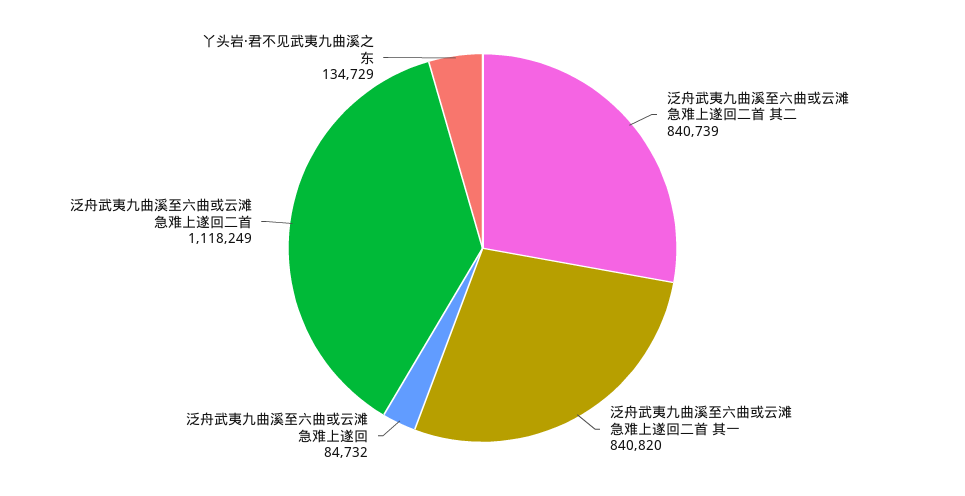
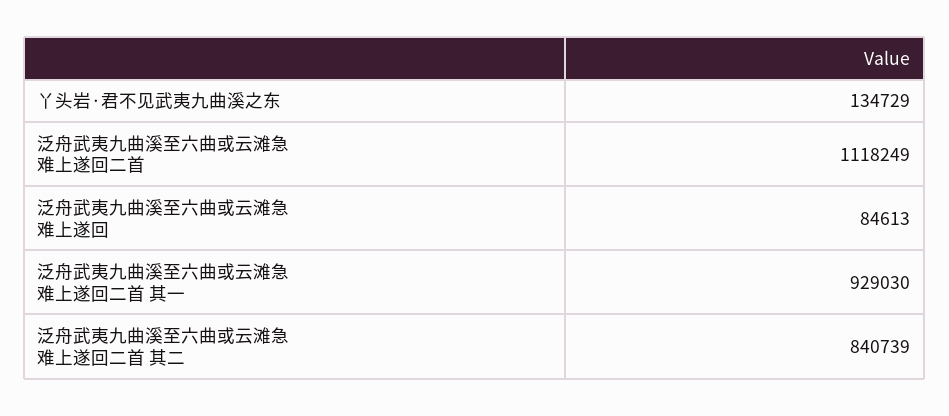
泛舟武夷九曲溪至六曲或云滩急难上遂回二首 其一: 840820 -> 929030
泛舟武夷九曲溪至六曲或云滩急难上遂回: 84732 -> 84613

